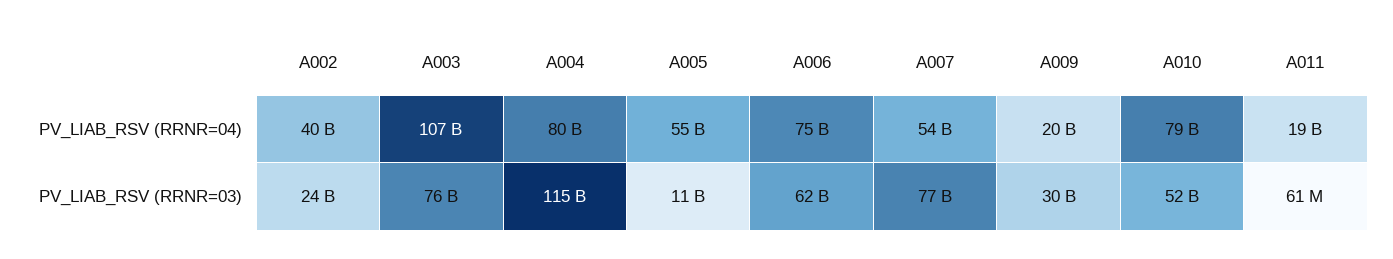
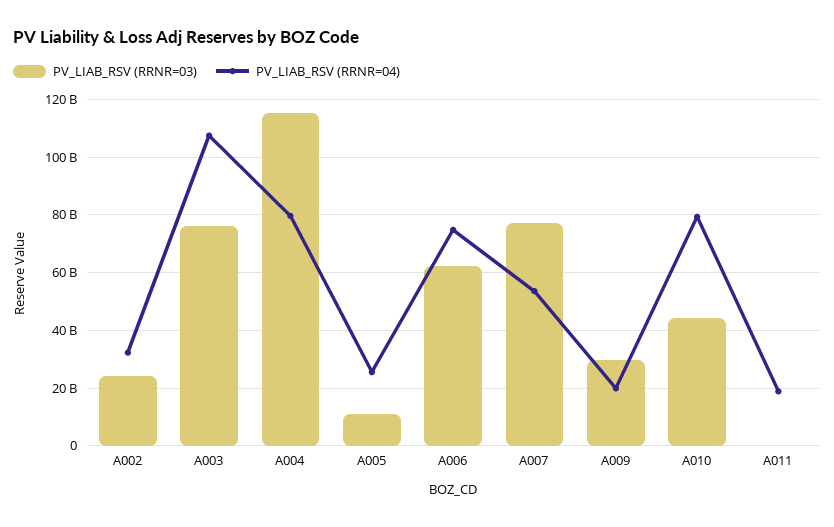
PV_LIAB_RSV (RRNR=04), A002: 40000000000 -> 32500000000
PV_LIAB_RSV (RRNR=04), A005: 55000000000 -> 25000000000
PV_LIAB_RSV (RRNR=03), A010: 52000000000 -> 45000000000

